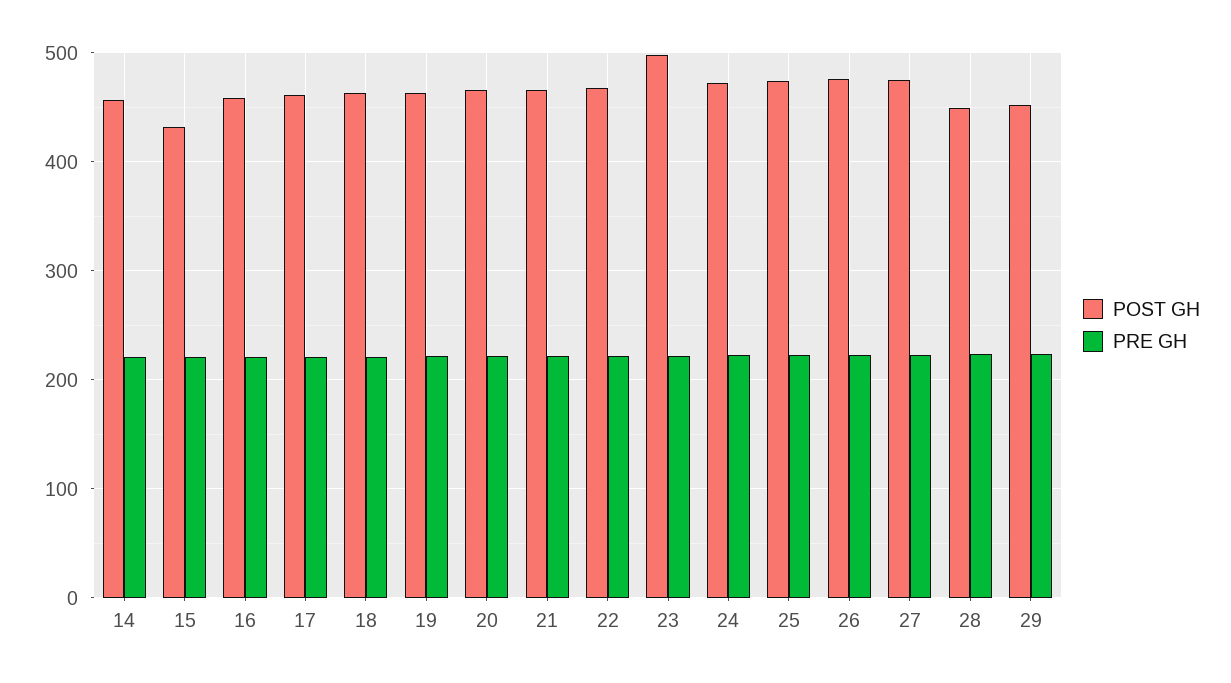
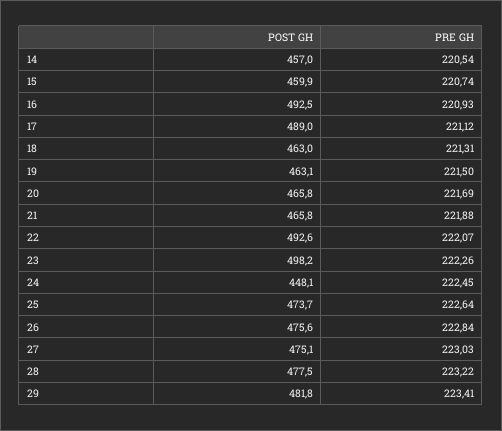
POST GH, 15: 430 -> 459.9
POST GH, 16: 460 -> 492.5
POST GH, 17: 460 -> 489
POST GH, 22: 470 -> 492.6
POST GH, 24: 470 -> 448.1
POST GH, 28: 450 -> 477.5
POST GH, 29: 450 -> 481.8

